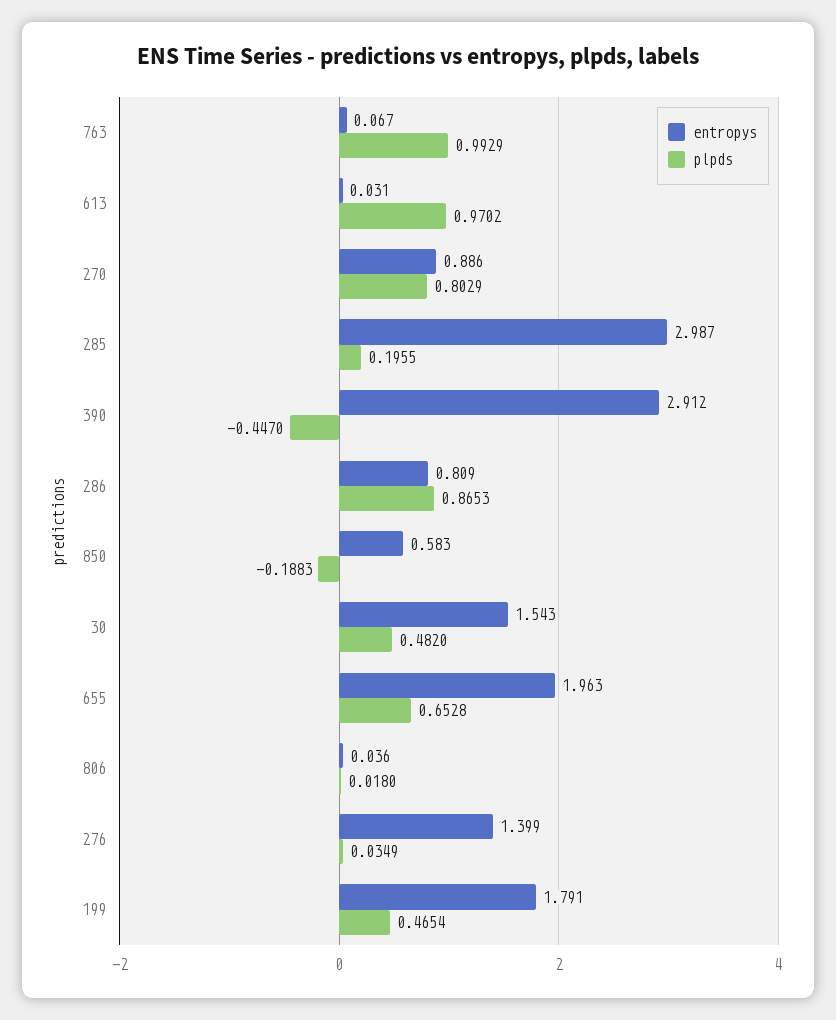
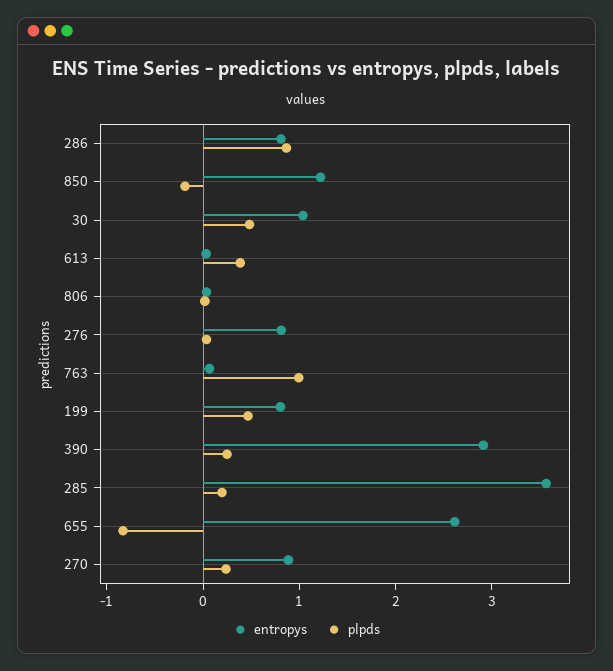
plpds, 613: 0.9702 -> 0.4
plpds, 270: 0.8029 -> 0.2
entropys, 285: 2.987 -> 3.6
plpds, 390: -0.447 -> 0.2
entropys, 850: 0.583 -> 1.2
entropys, 30: 1.543 -> 1
entropys, 655: 1.963 -> 2.6
plpds, 655: 0.6528 -> -0.8
entropys, 276: 1.399 -> 0.8
entropys, 199: 1.791 -> 0.8

